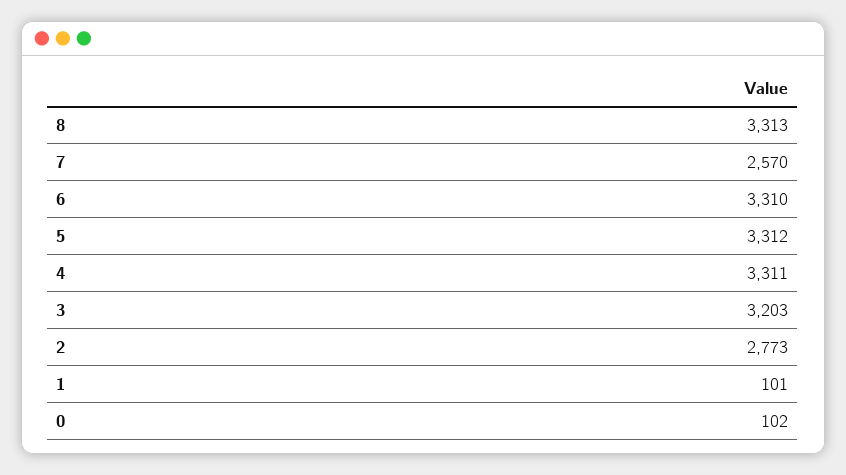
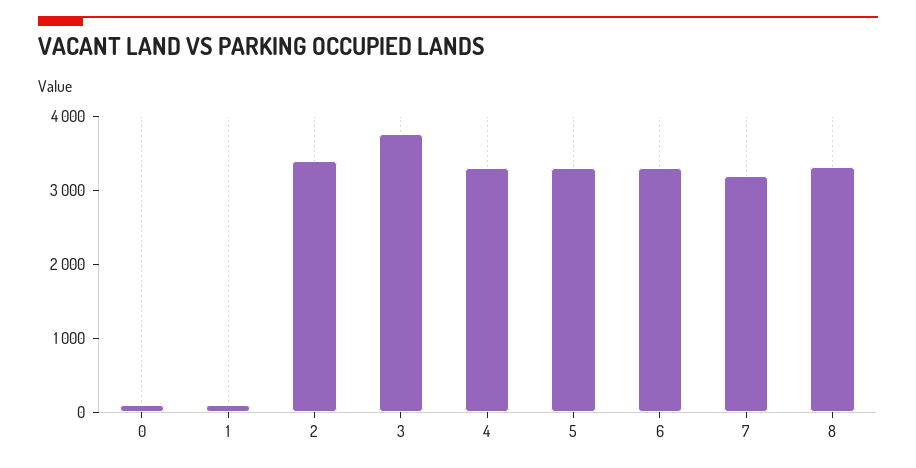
7: 2570 -> 3200
3: 3203 -> 3800
2: 2773 -> 3400

